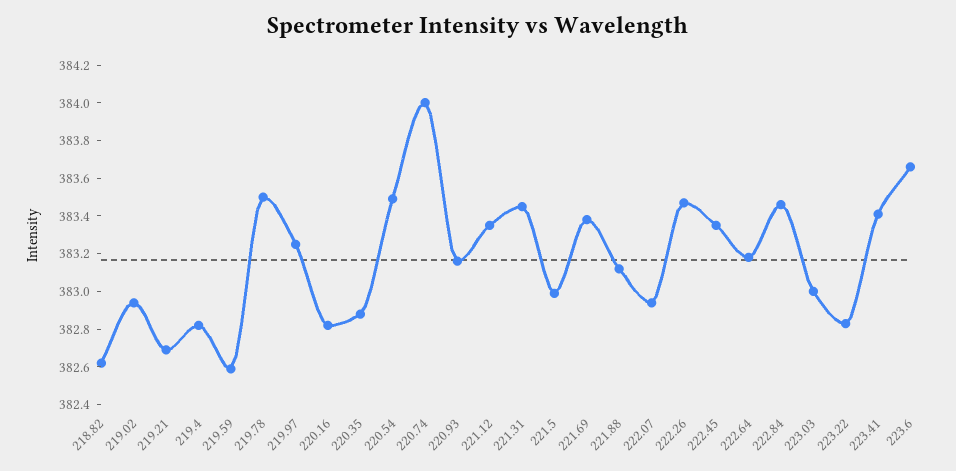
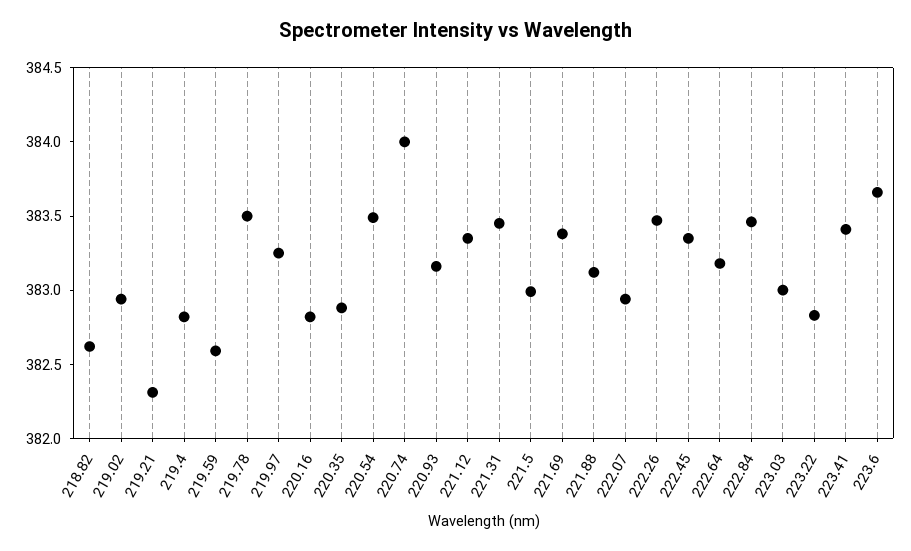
219.21: 382.7 -> 382.3

